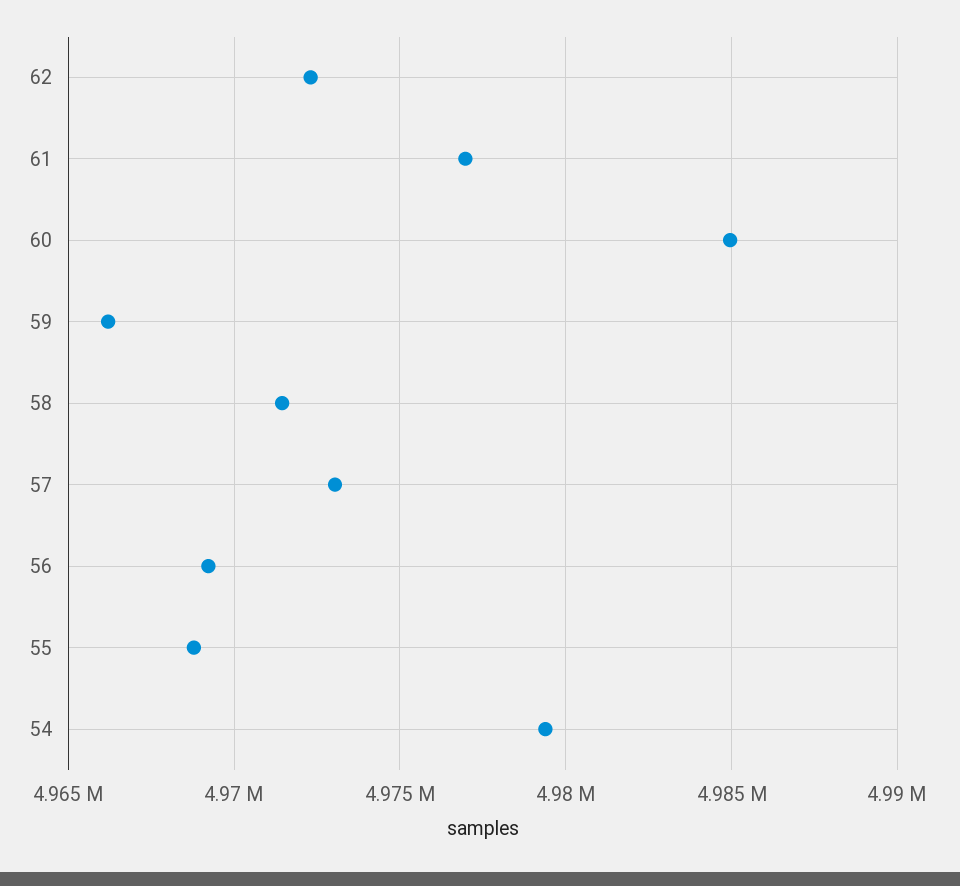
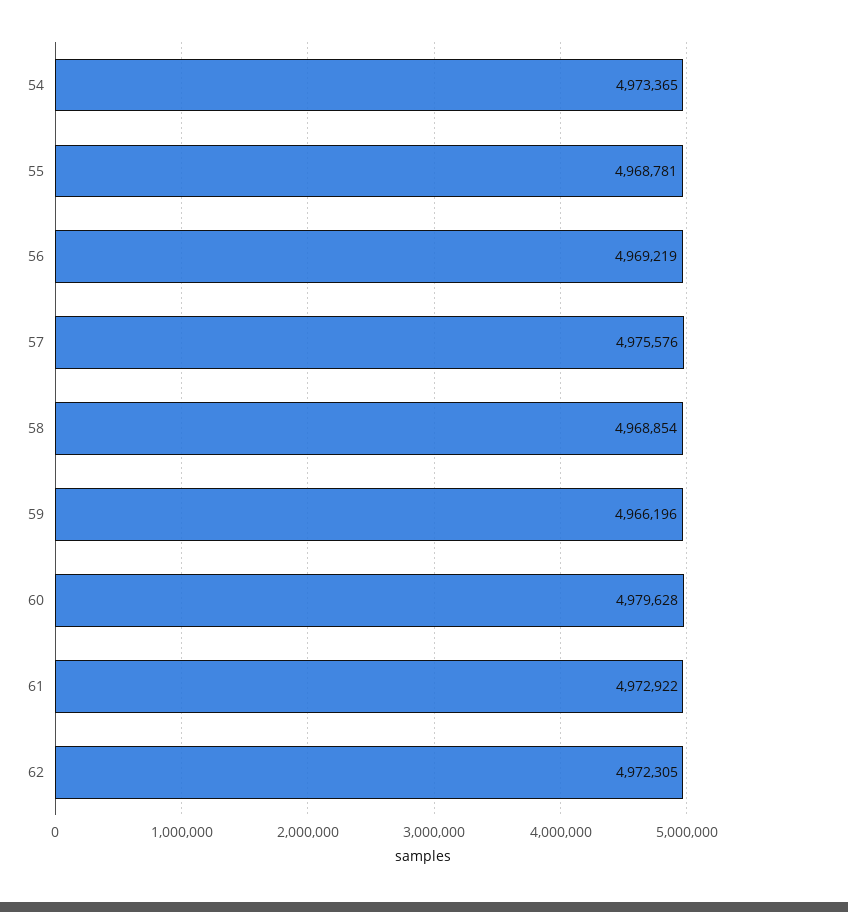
61: 4977000 -> 4972922
60: 4985000 -> 4979628
58: 4971500 -> 4968854
57: 4973000 -> 4975576
54: 4979500 -> 4973365

